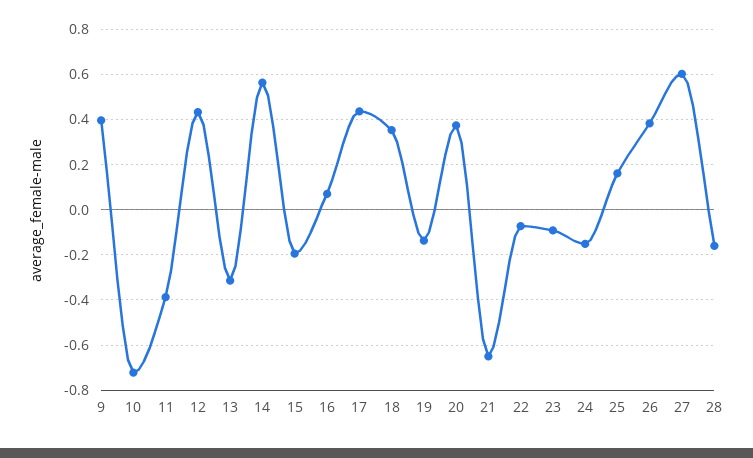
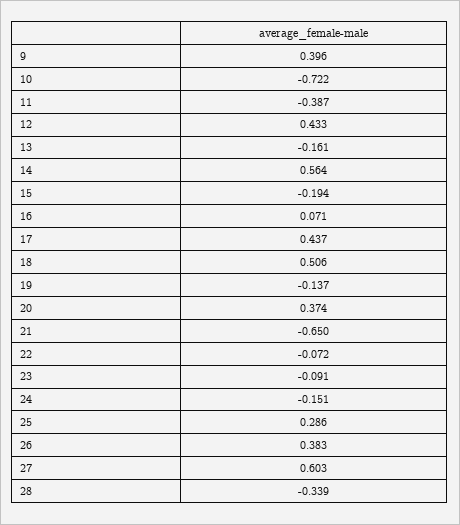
13: -0.3 -> -0.161
18: 0.35 -> 0.506
25: 0.15 -> 0.286
28: -0.15 -> -0.339

